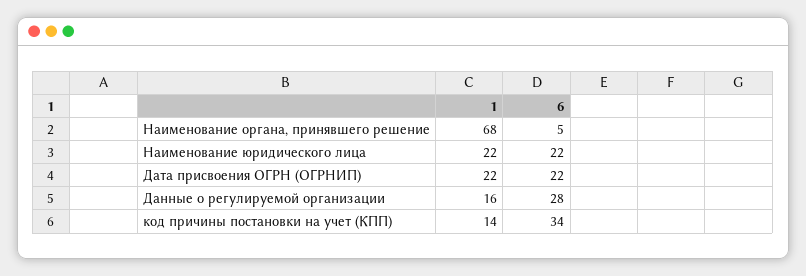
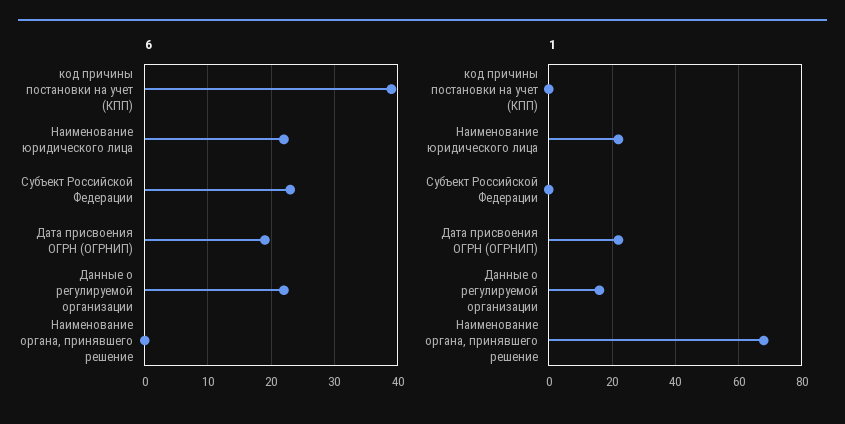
6, Наименование органа, принявшего решение: 5 -> 0
6, Дата присвоения ОГРН (ОГРНИП): 22 -> 19
6, Данные о регулируемой организации: 28 -> 22
1, код причины постановки на учет (КПП): 14 -> 0
6, код причины постановки на учет (КПП): 34 -> 39
6, Субъект Российской Федерации: none -> 23
1, Субъект Российской Федерации: none -> 0

